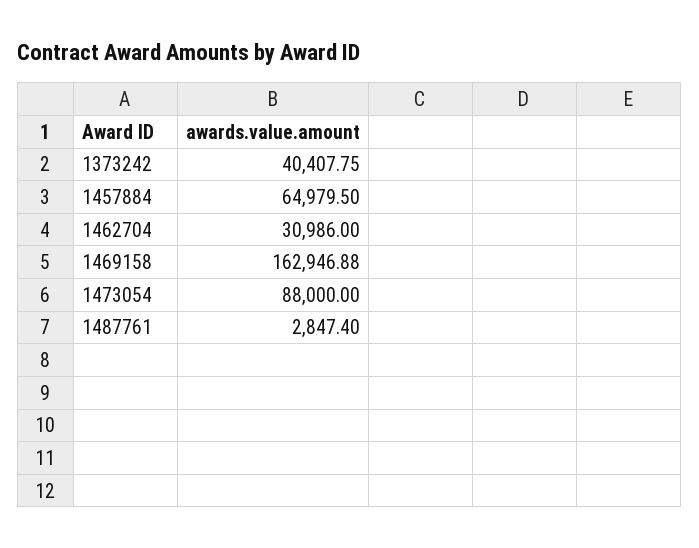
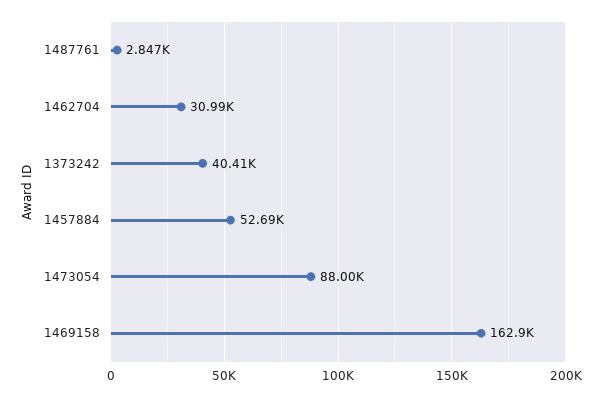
1457884: 64979.5 -> 52690

